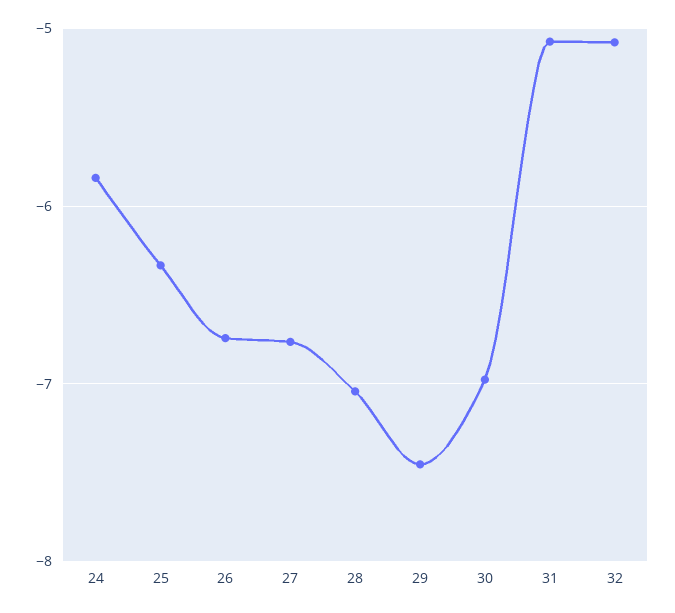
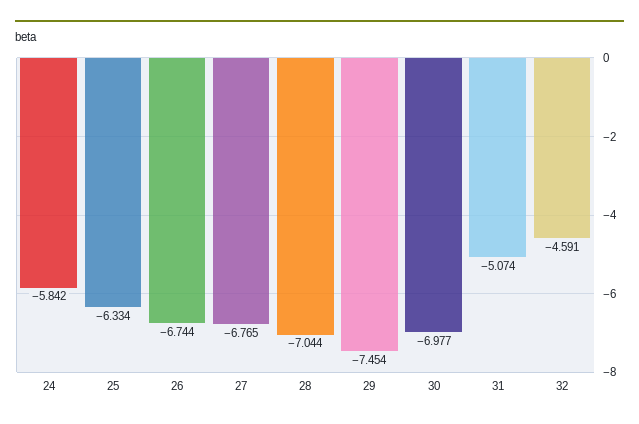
32: -5.1 -> -4.591

